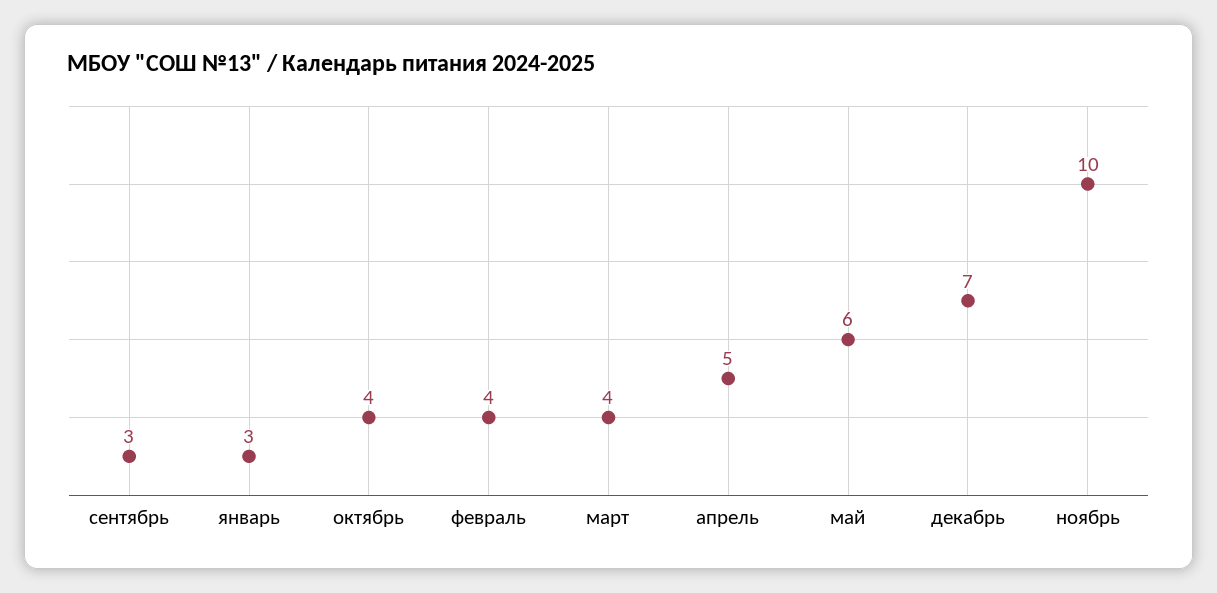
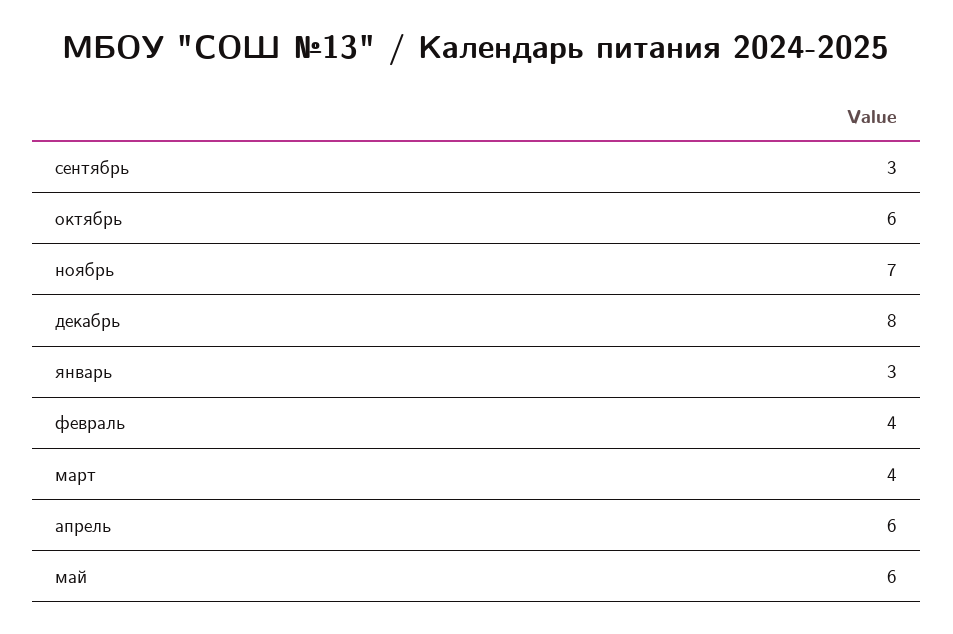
октябрь: 4 -> 6
апрель: 5 -> 6
декабрь: 7 -> 8
ноябрь: 10 -> 7

